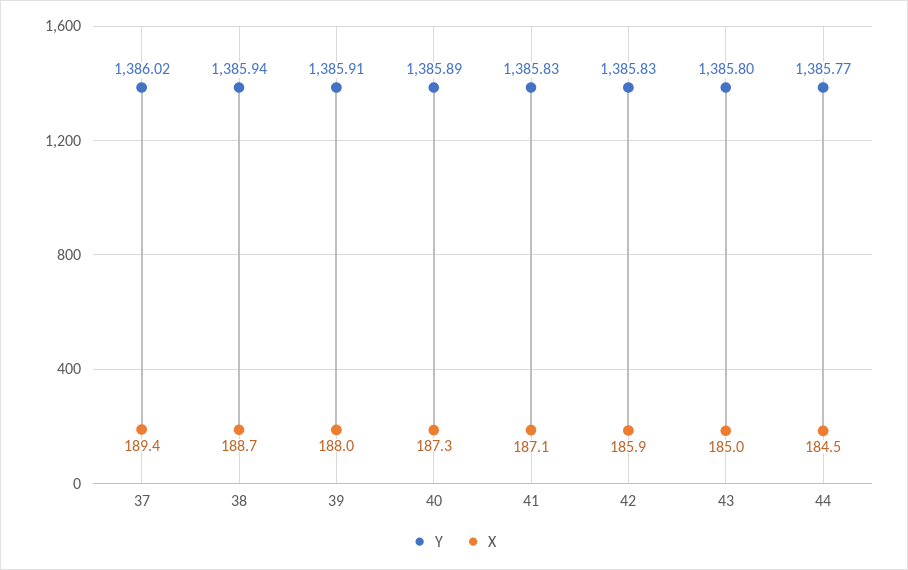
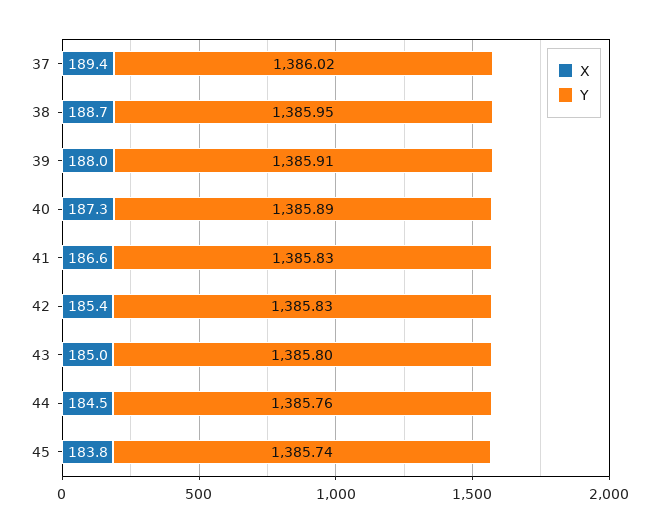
Y, 38: 1385.94 -> 1385.95
X, 41: 187.1 -> 186.6
X, 42: 185.9 -> 185.4
Y, 44: 1385.77 -> 1385.76
X, 45: none -> 183.8
Y, 45: none -> 1385.74

